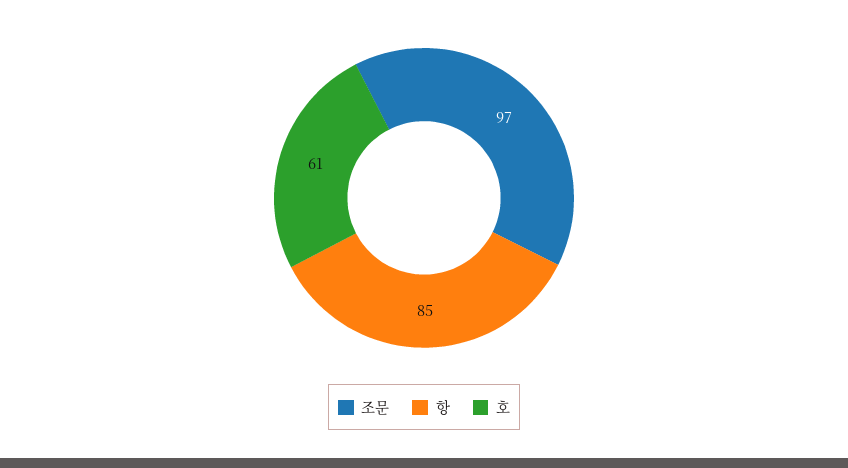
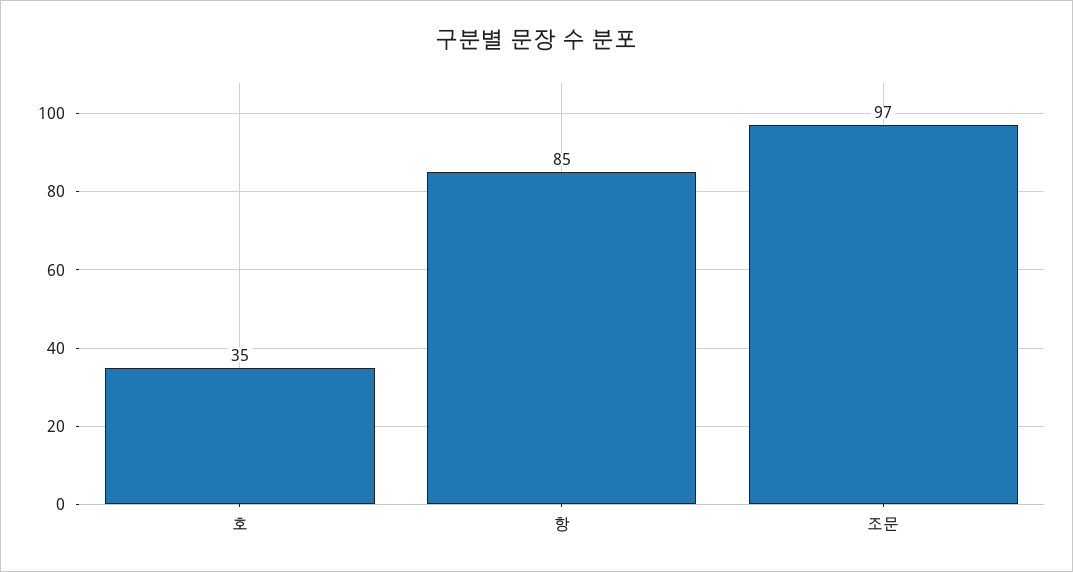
호: 61 -> 35

